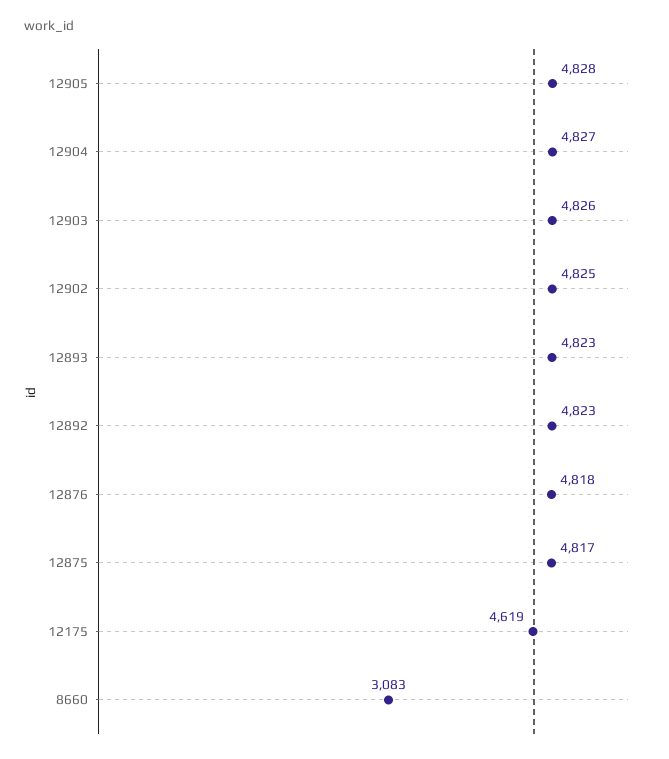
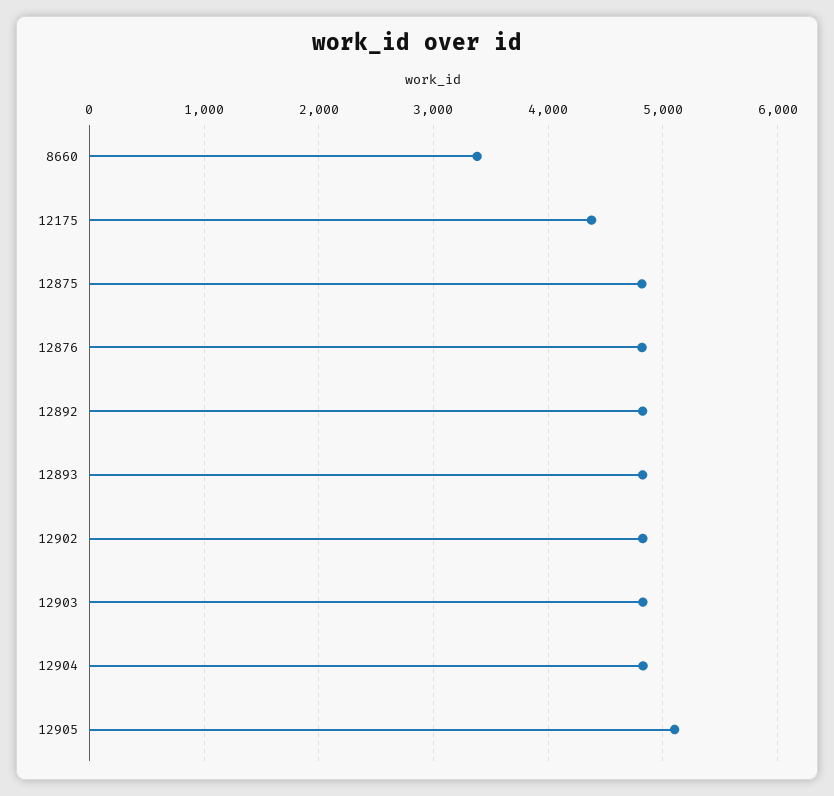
12905: 4828 -> 5100
12175: 4619 -> 4400
8660: 3083 -> 3400

